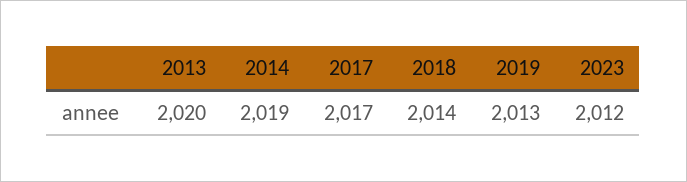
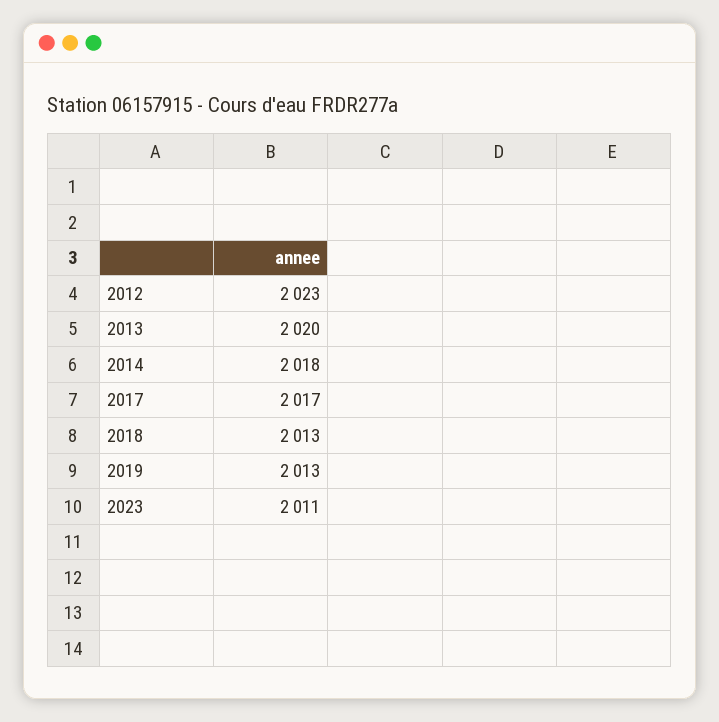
2014: 2019 -> 2018
2018: 2014 -> 2013
2023: 2012 -> 2011
2012: none -> 2023

